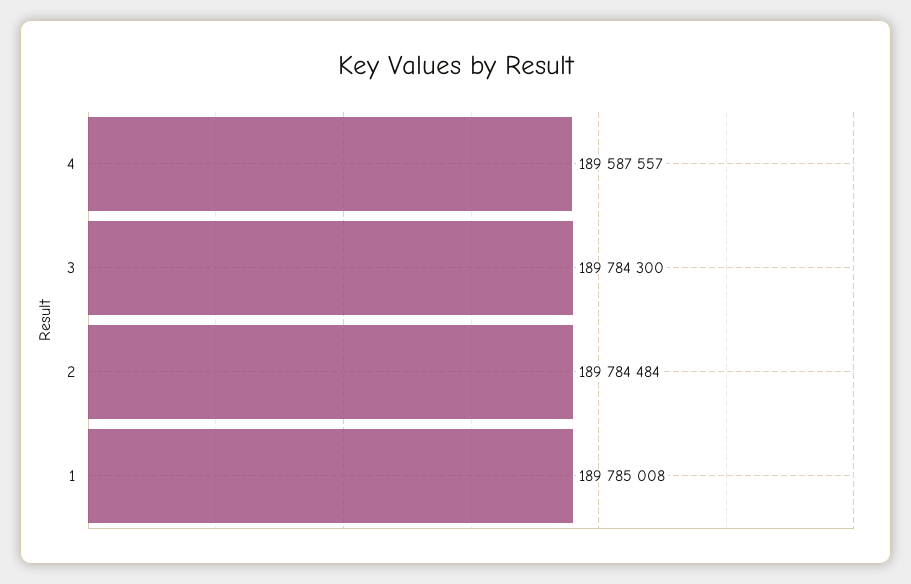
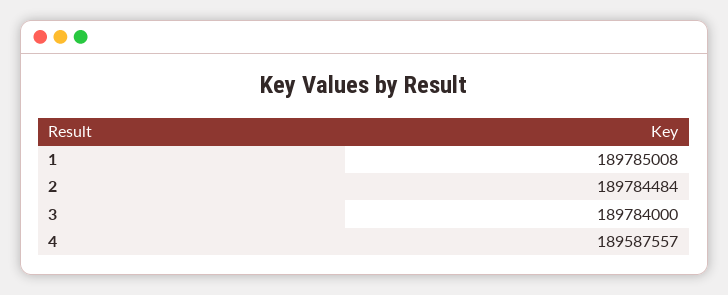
3: 189784300 -> 189784000

